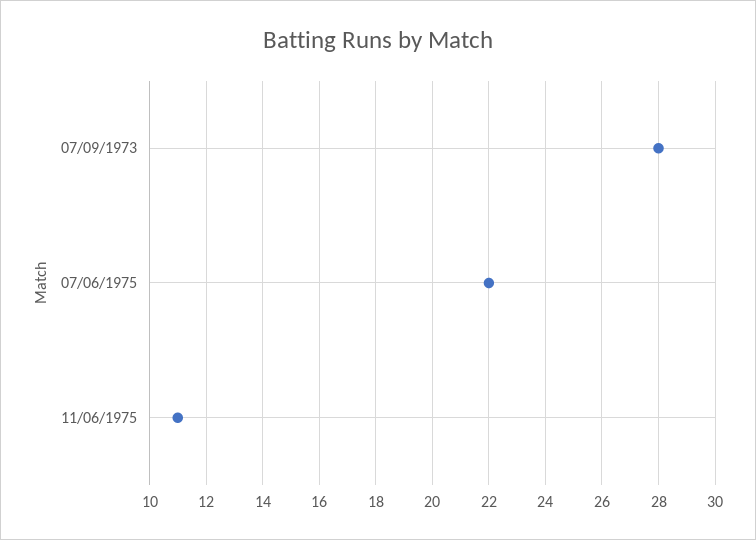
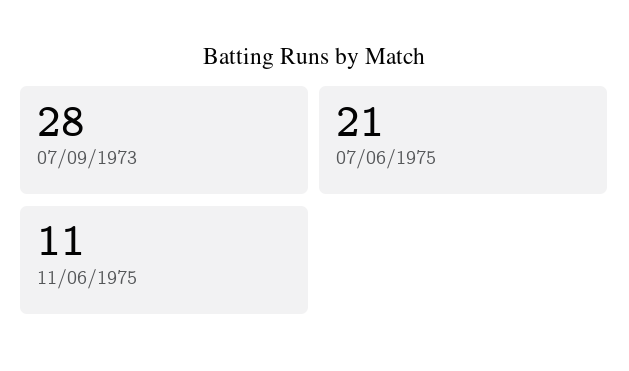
07/06/1975: 22 -> 21

